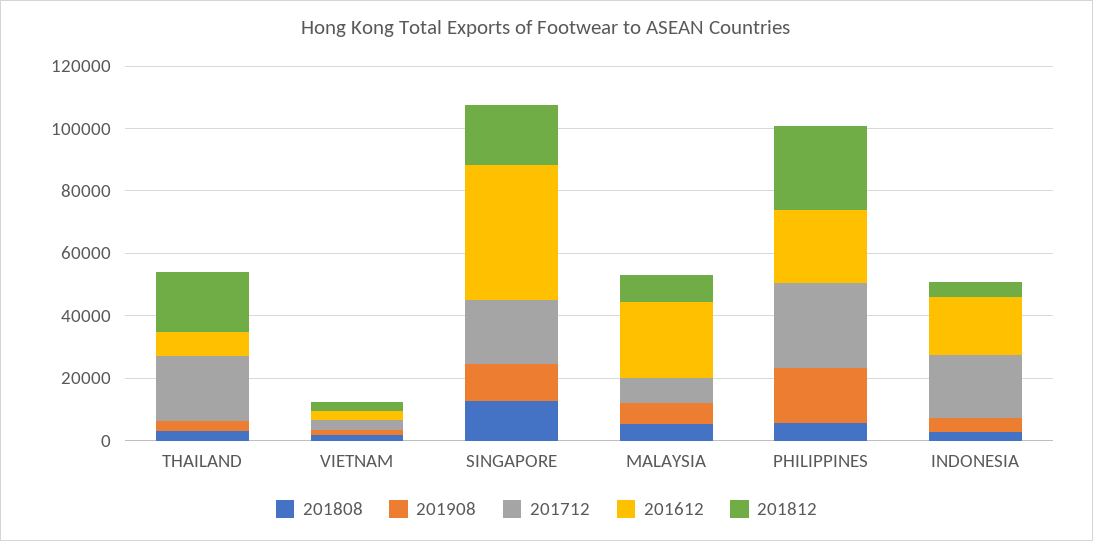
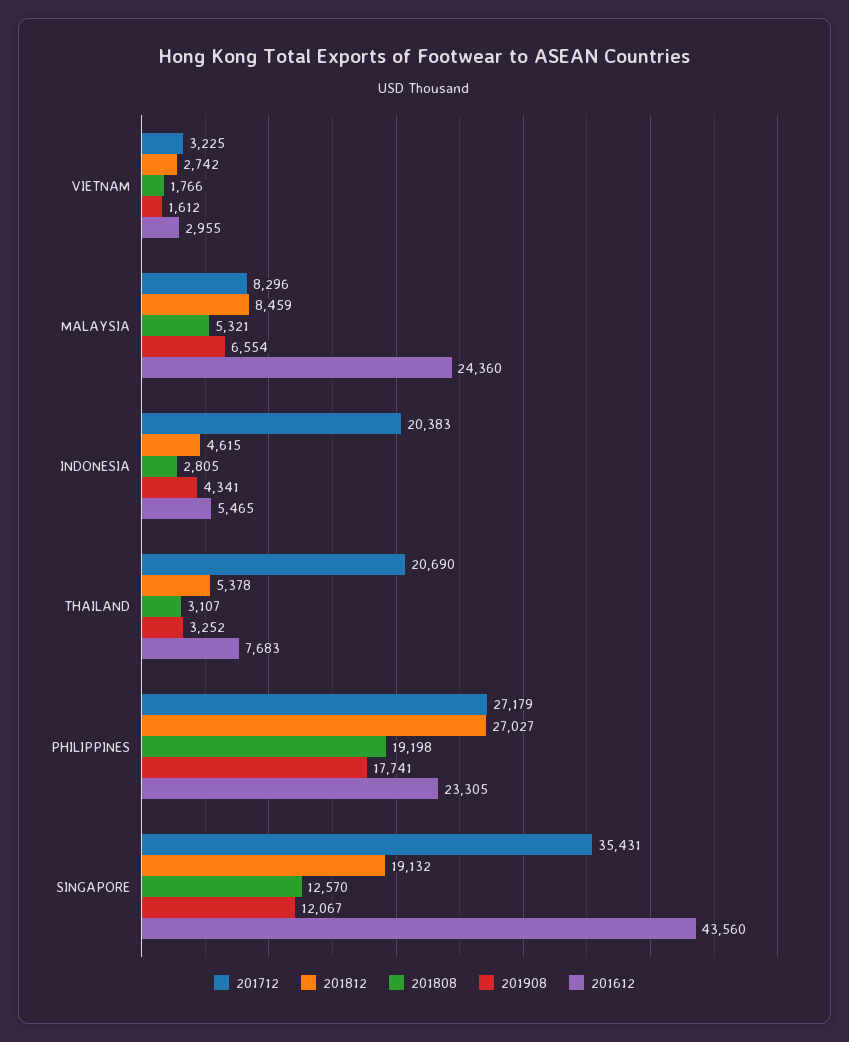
201812, THAILAND: 20000 -> 5378
201712, SINGAPORE: 20000 -> 35431
201808, PHILIPPINES: 5000 -> 19198
201612, INDONESIA: 20000 -> 5465

